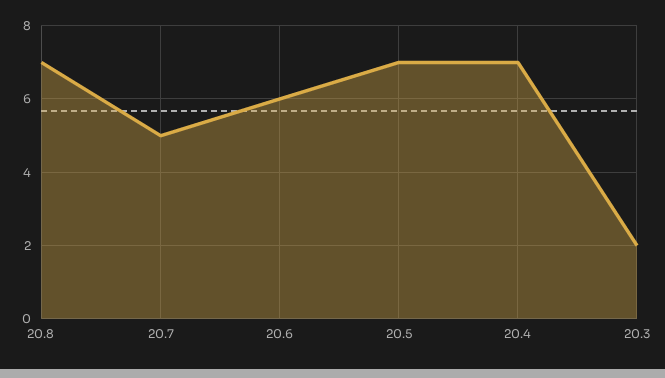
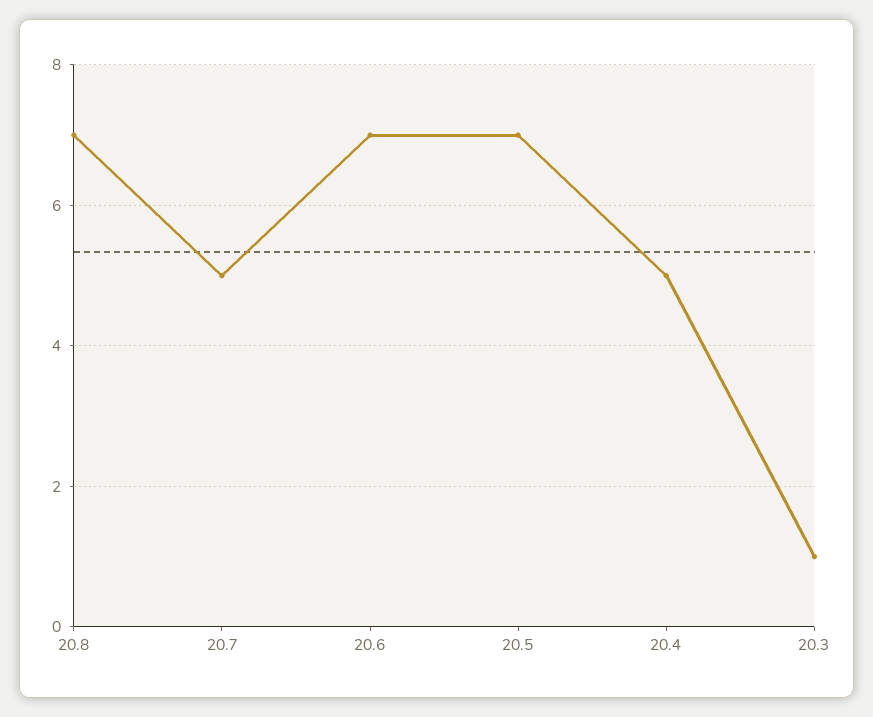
20.6: 6 -> 7
20.4: 7 -> 5
20.3: 2 -> 1

